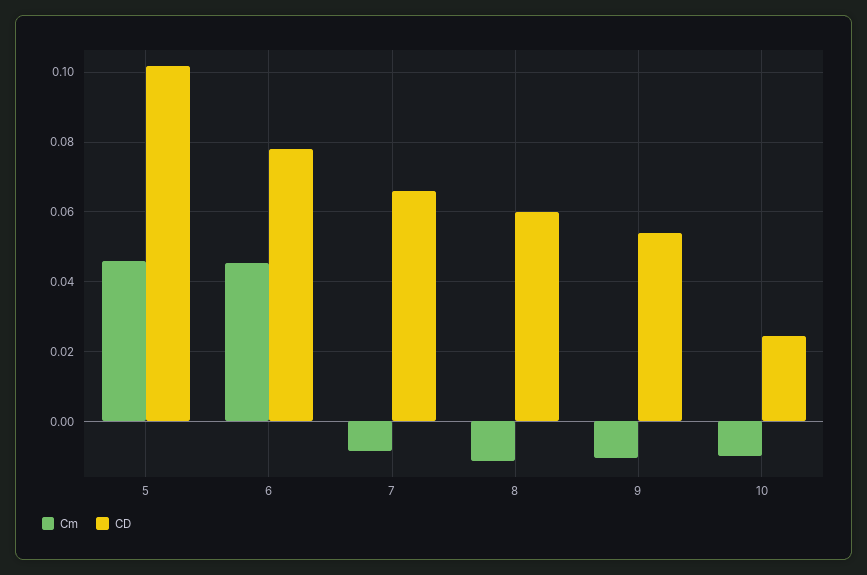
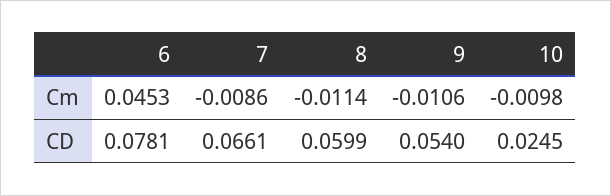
Cm, 5: 0.046 -> none
CD, 5: 0.102 -> none

